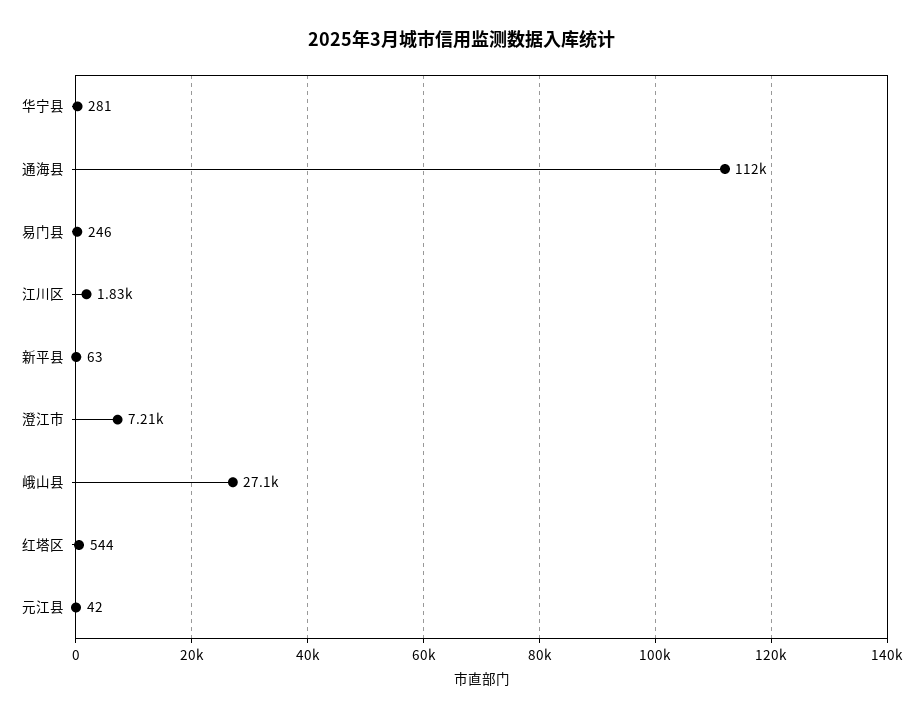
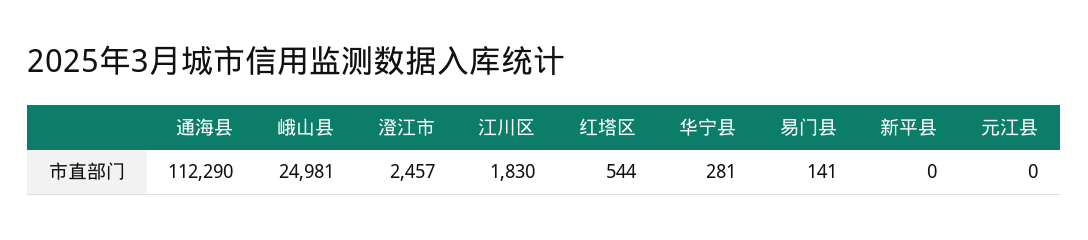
易门县: 246 -> 141
新平县: 63 -> 0
澄江市: 7210 -> 2457
峨山县: 27100 -> 24981
元江县: 42 -> 0

